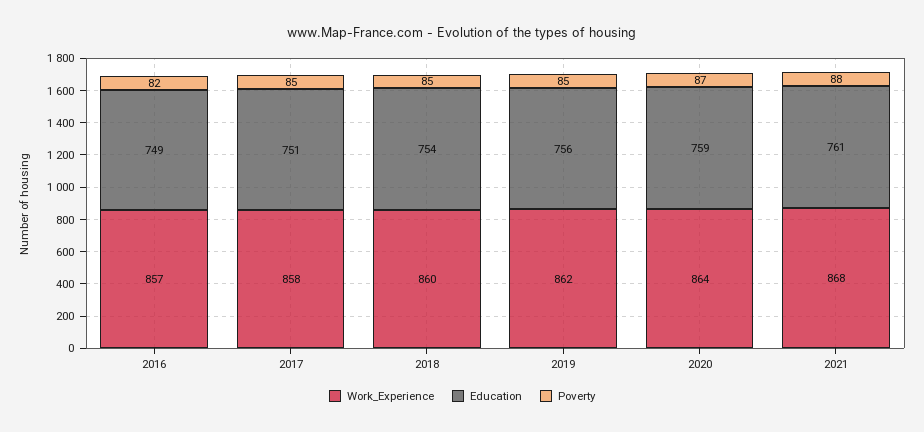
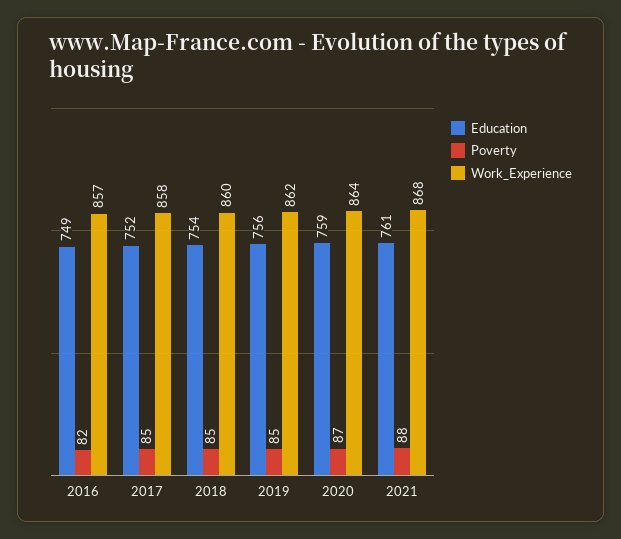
Education, 2017: 751 -> 752

